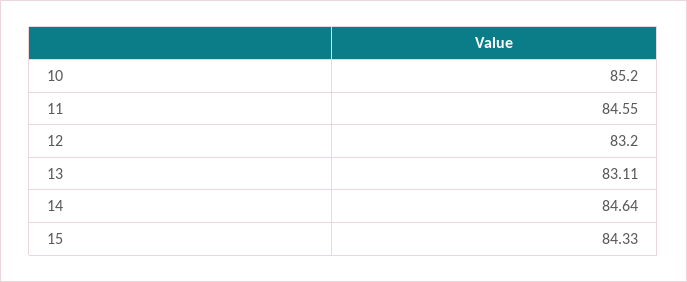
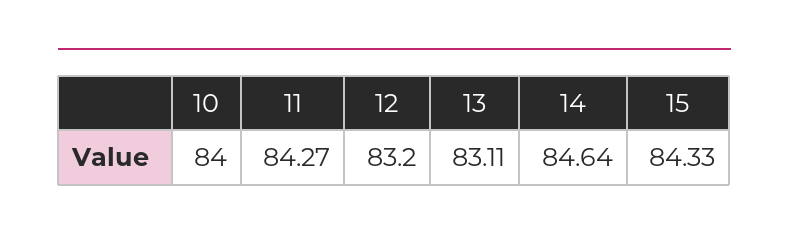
10: 85.2 -> 84
11: 84.55 -> 84.27

